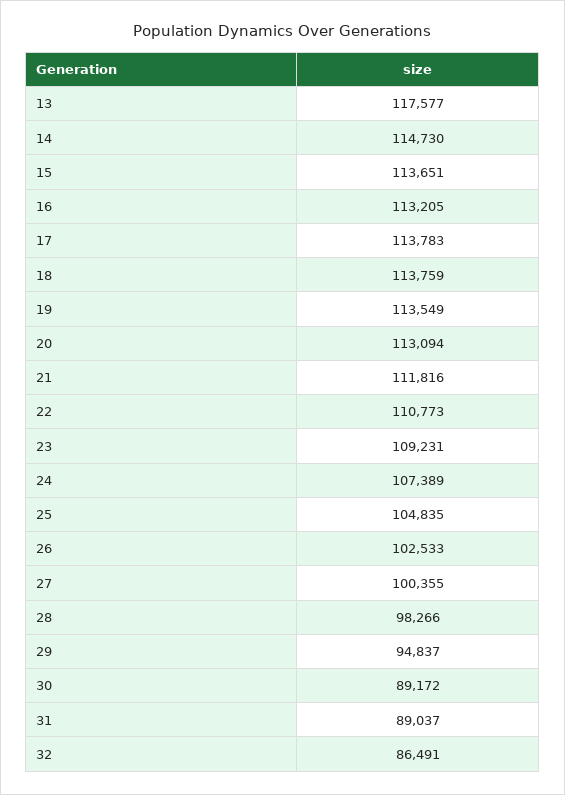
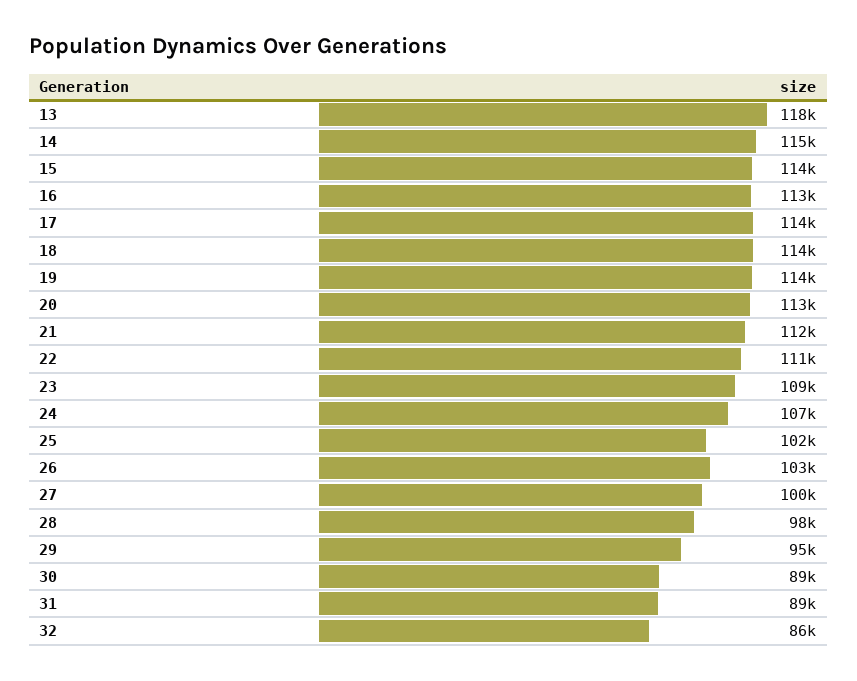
25: 104835 -> 102000

